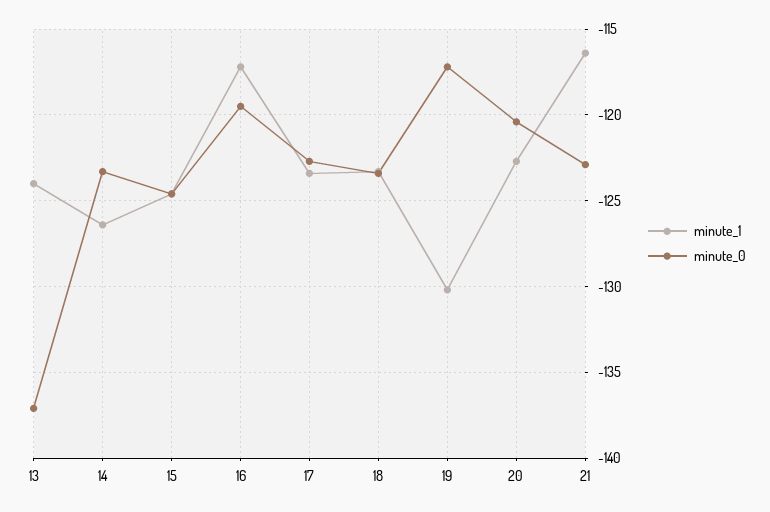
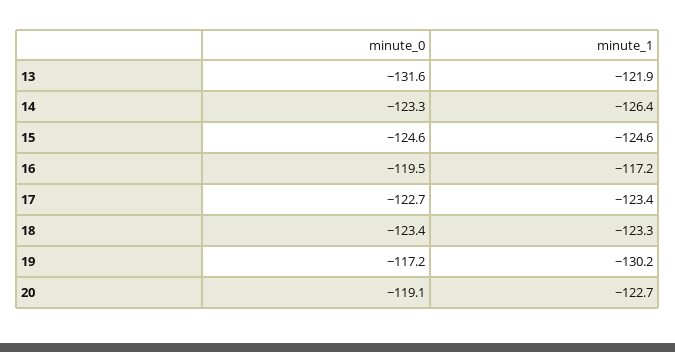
minute_1, 13: -124 -> -121.9
minute_0, 13: -137 -> -131.6
minute_0, 20: -120.5 -> -119.1
minute_1, 21: -116.5 -> none
minute_0, 21: -123 -> none

